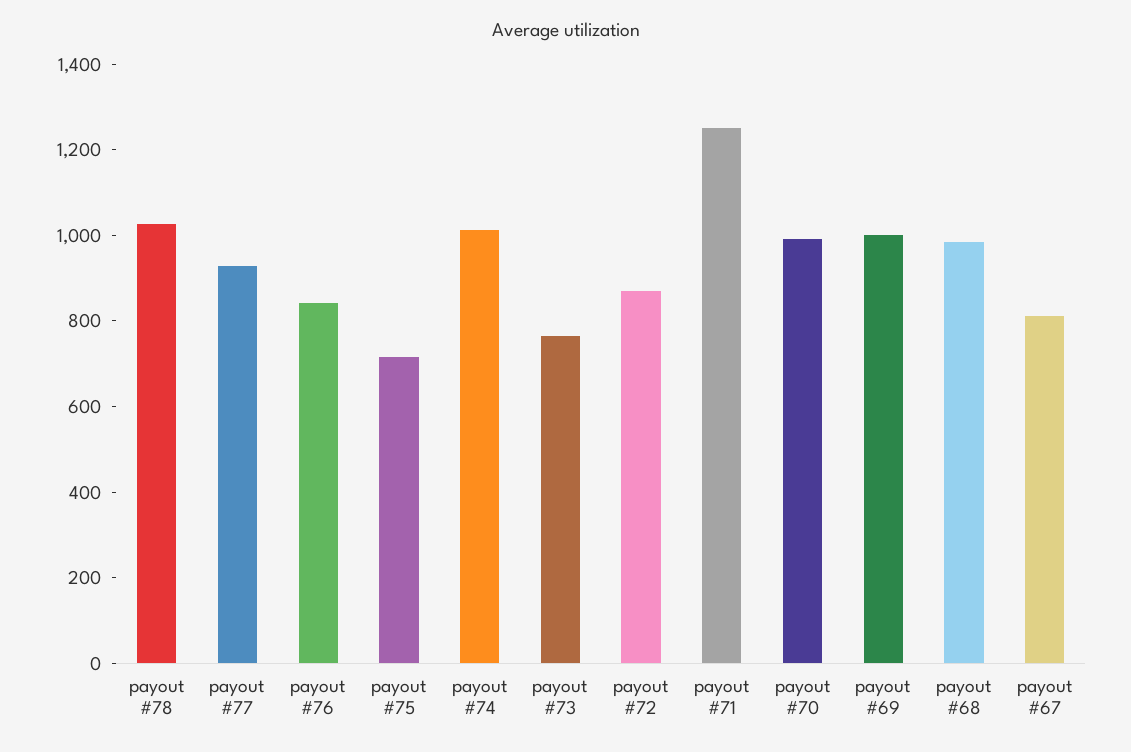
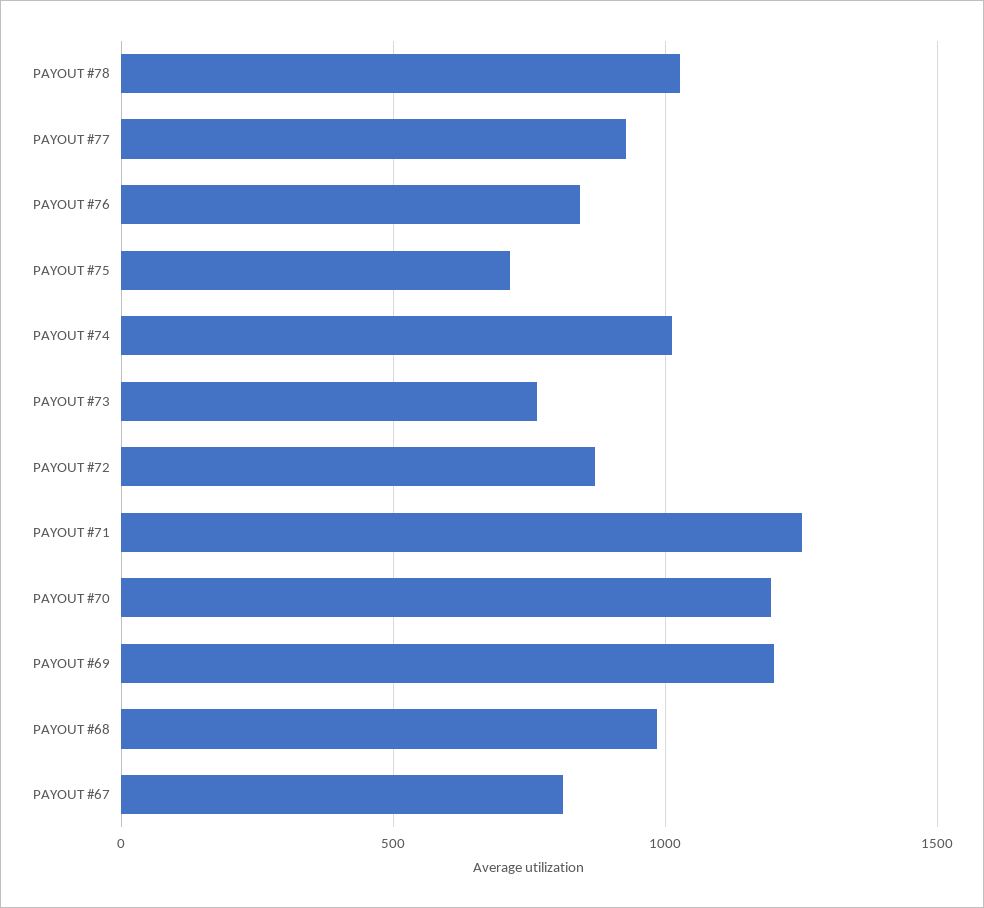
payout #70: 1000 -> 1200
payout #69: 1000 -> 1200

